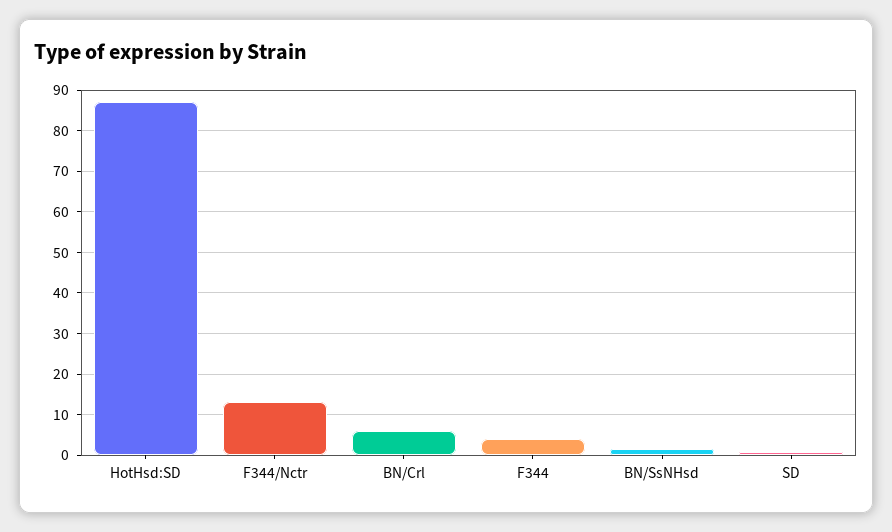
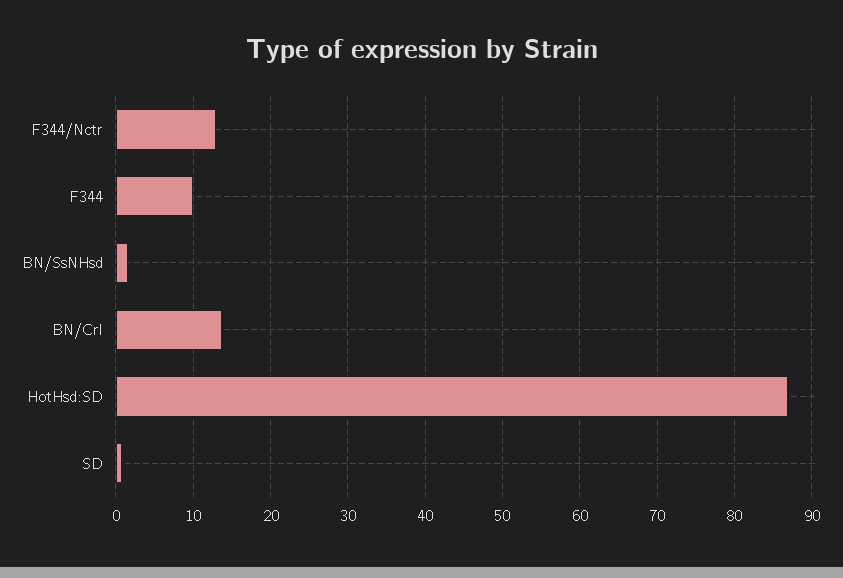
BN/Crl: 6 -> 14
F344: 4 -> 10

